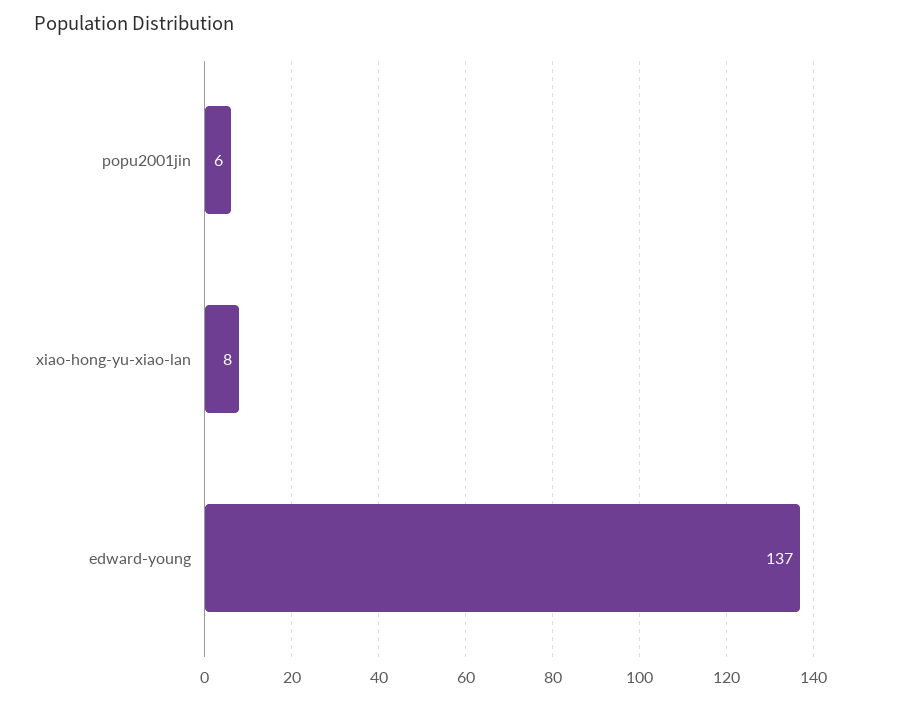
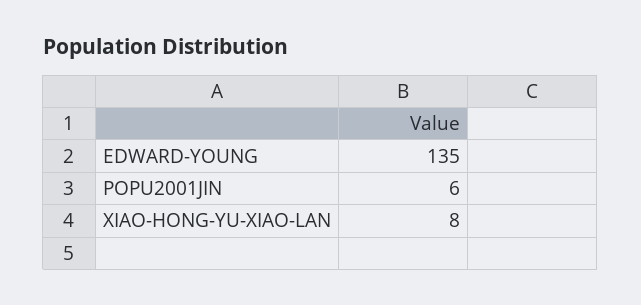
edward-young: 137 -> 135

